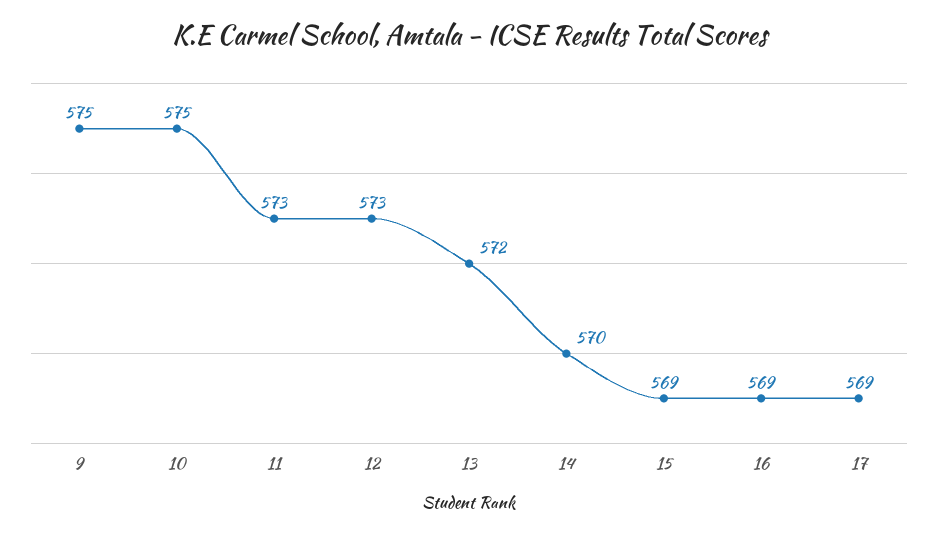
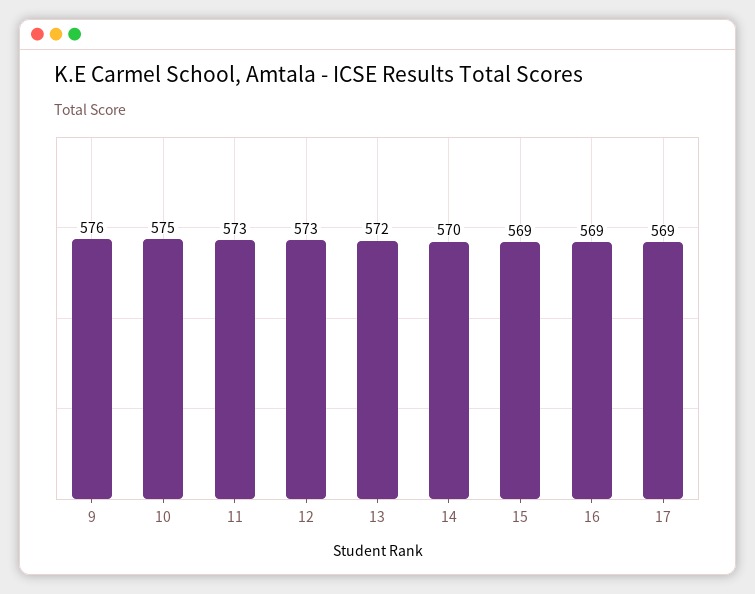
9: 575 -> 576

